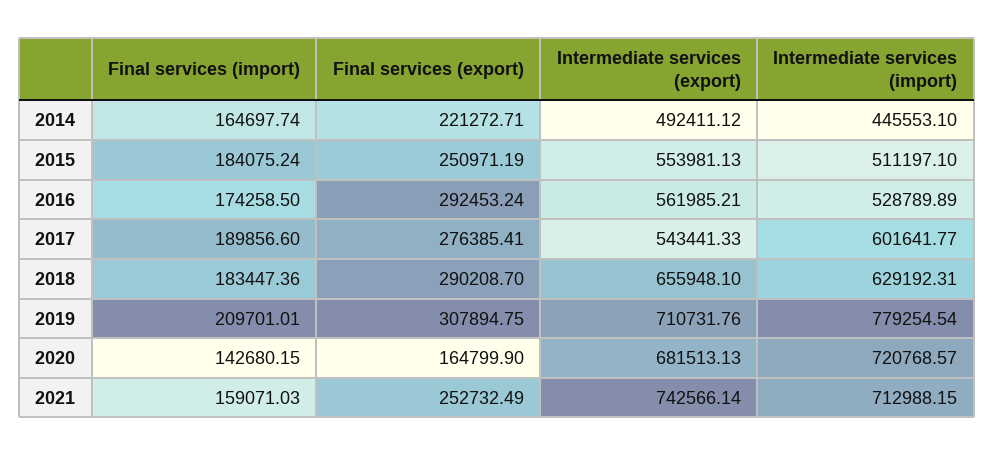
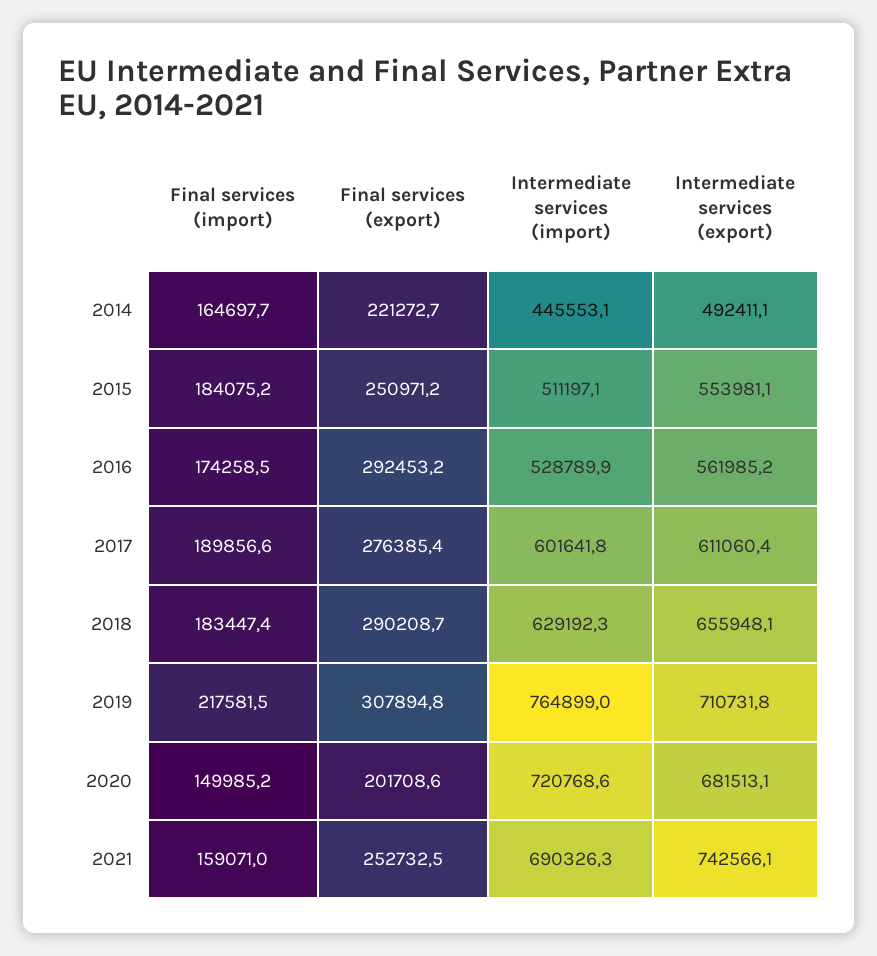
Intermediate services (export), 2017: 543441.33 -> 611060.4
Final services (import), 2019: 209701.01 -> 217581.5
Intermediate services (import), 2019: 779254.54 -> 764899
Final services (import), 2020: 142680.15 -> 149985.2
Final services (export), 2020: 164799.9 -> 201708.6
Intermediate services (import), 2021: 712988.15 -> 690326.3

